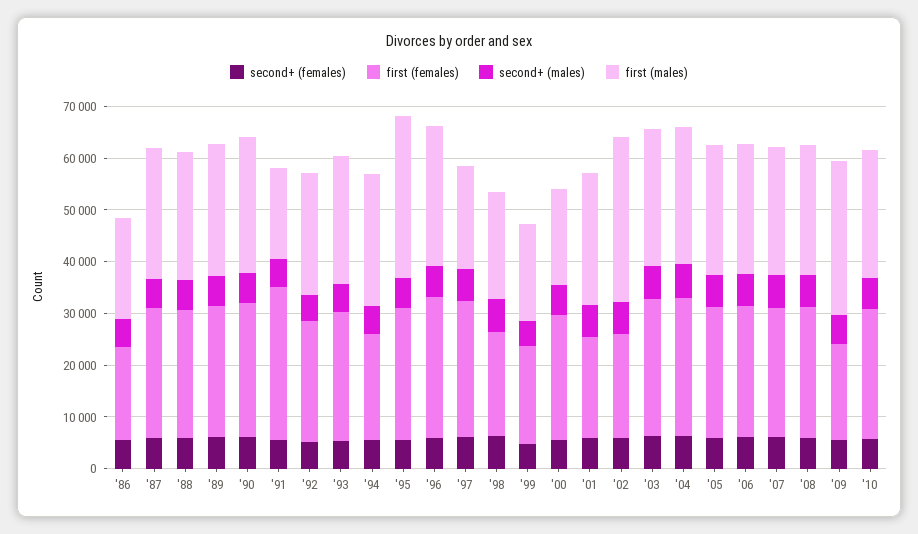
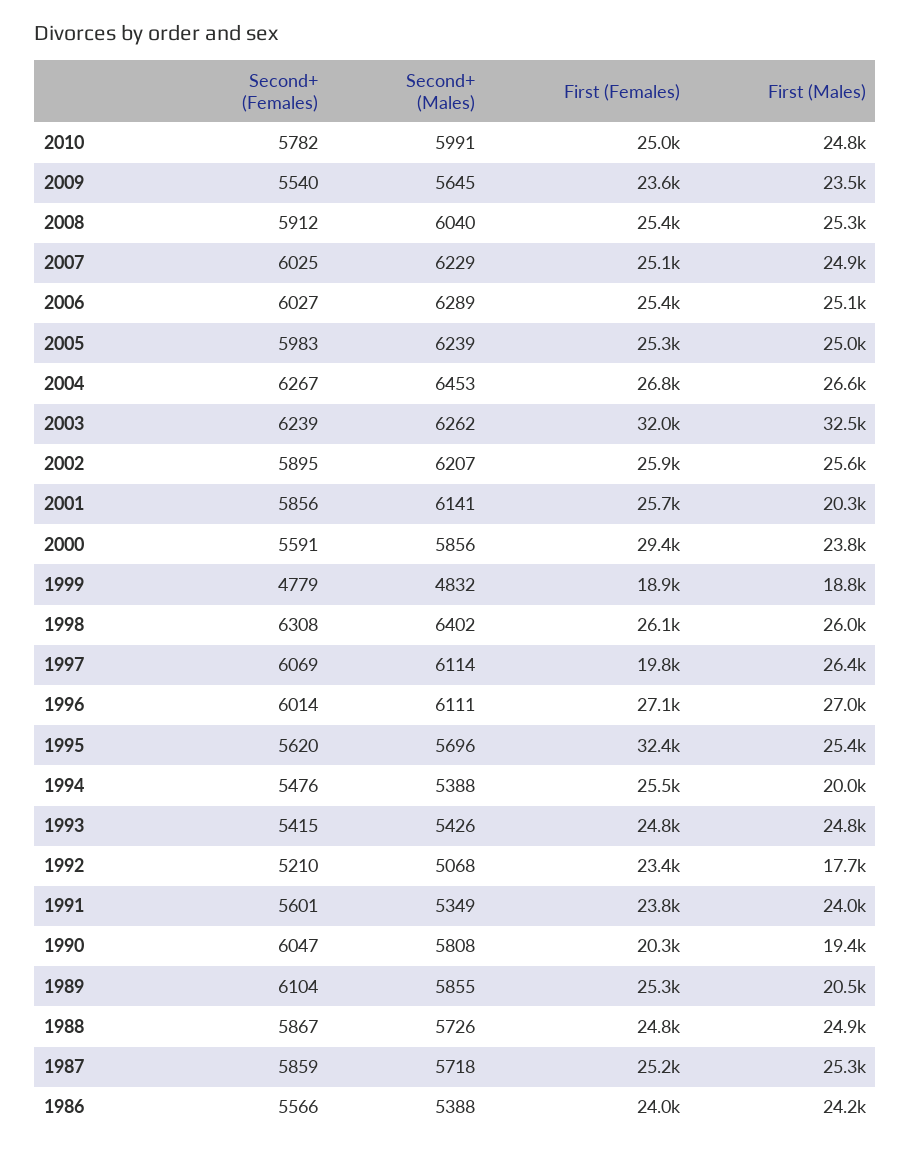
first (females), '86: 18000 -> 24000
first (males), '86: 20000 -> 24200
first (males), '89: 26000 -> 20500
first (females), '90: 26000 -> 20300
first (males), '90: 26000 -> 19400
first (females), '91: 30000 -> 23800
first (males), '91: 18000 -> 24000
first (males), '92: 24000 -> 17700
first (females), '94: 20000 -> 25500
first (males), '94: 26000 -> 20000
first (females), '95: 26000 -> 32400
first (males), '95: 32000 -> 25400
first (females), '97: 26000 -> 19800
first (males), '97: 20000 -> 26400
first (females), '98: 20000 -> 26100
first (males), '98: 20000 -> 26000
first (females), '00: 24000 -> 29400
first (males), '00: 18000 -> 23800
first (females), '01: 20000 -> 25700
first (males), '01: 26000 -> 20300
first (females), '02: 20000 -> 25900
first (males), '02: 32000 -> 25600
first (females), '03: 26000 -> 32000
first (males), '03: 26000 -> 32500
first (females), '09: 18000 -> 23600
first (males), '09: 30000 -> 23500

